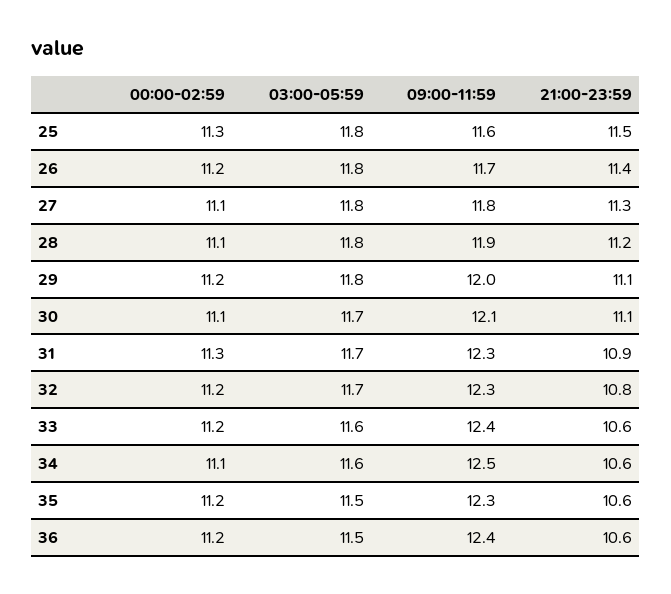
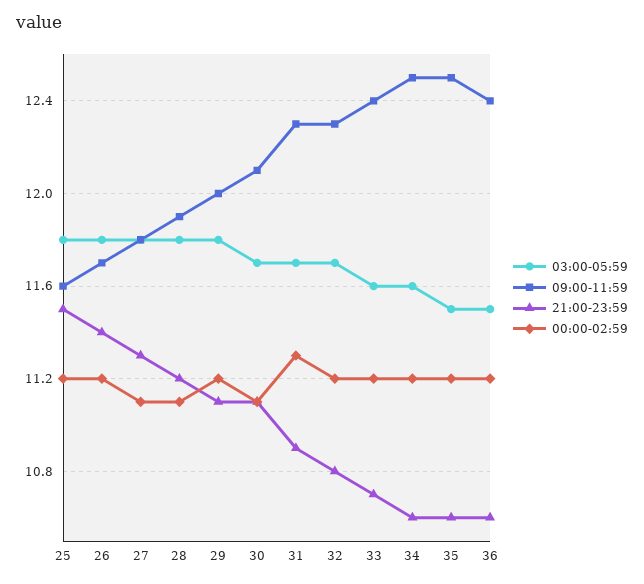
00:00-02:59, 25: 11.3 -> 11.2
21:00-23:59, 33: 10.6 -> 10.7
00:00-02:59, 34: 11.1 -> 11.2
09:00-11:59, 35: 12.3 -> 12.5

